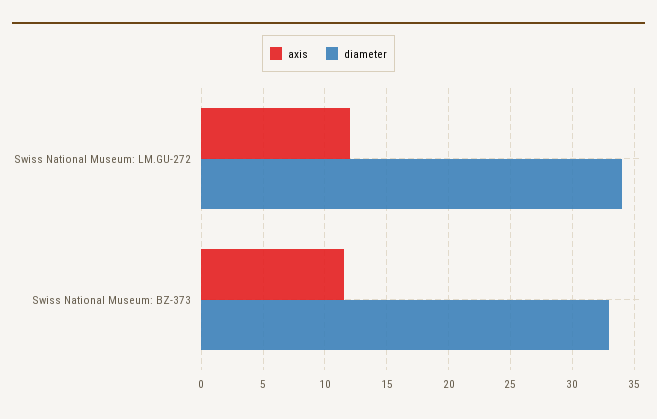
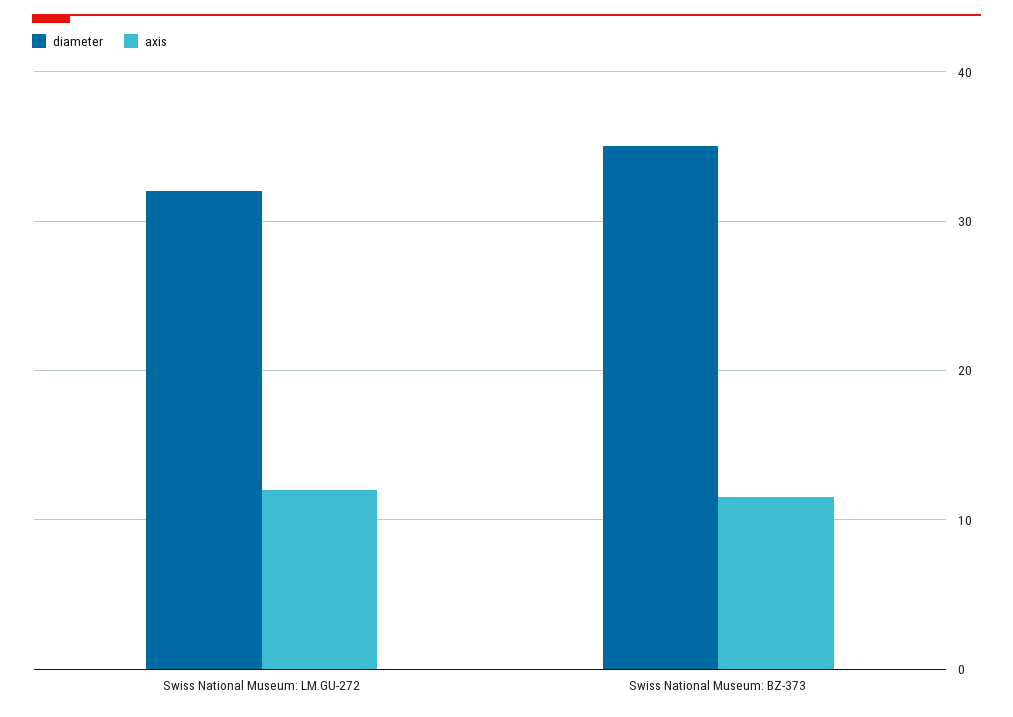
diameter, Swiss National Museum: LM.GU-272: 34 -> 32
diameter, Swiss National Museum: BZ-373: 33 -> 35

